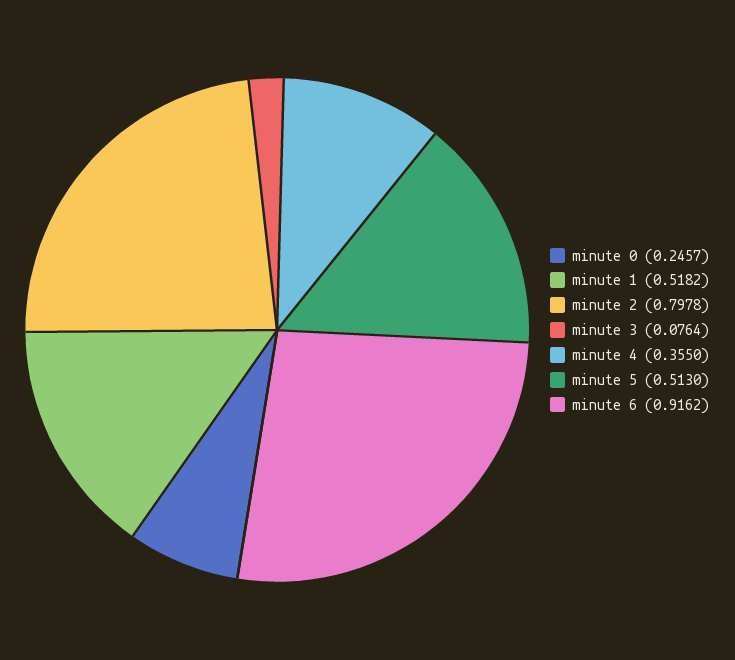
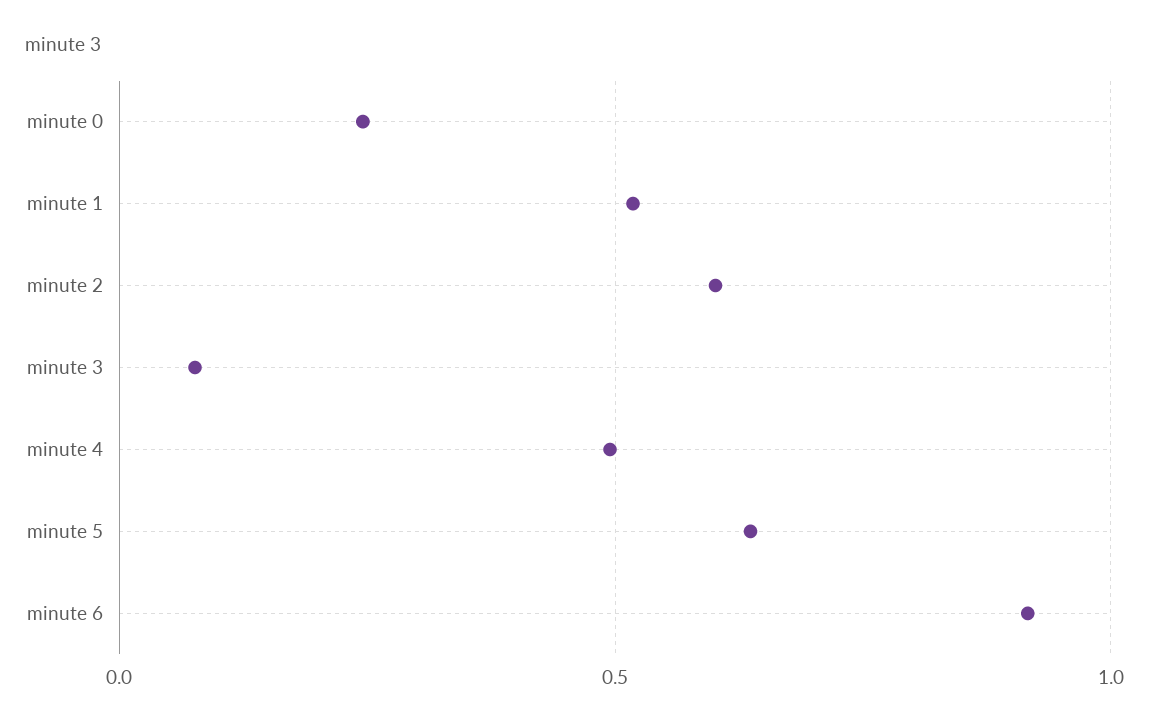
minute 2: 0.7978 -> 0.6
minute 4: 0.355 -> 0.5
minute 5: 0.513 -> 0.65

